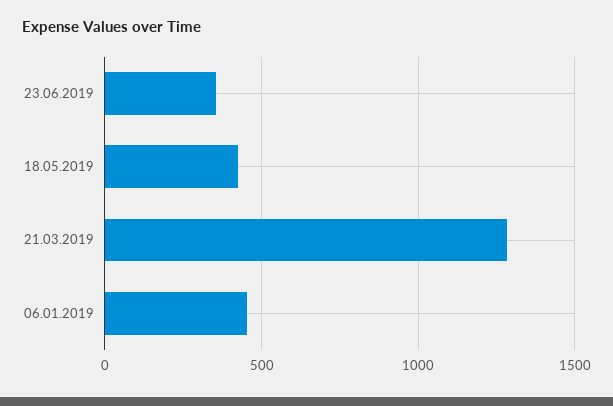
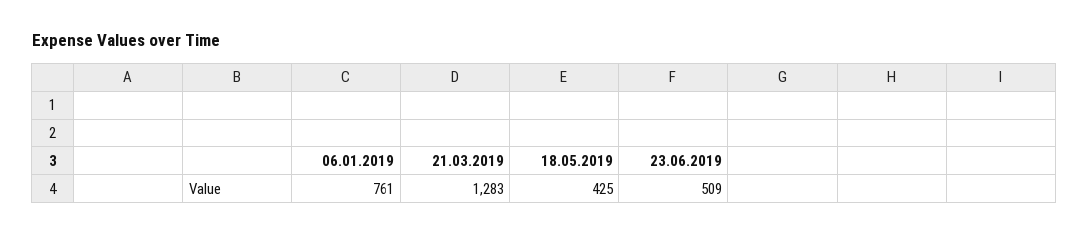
23.06.2019: 350 -> 509
06.01.2019: 450 -> 761

